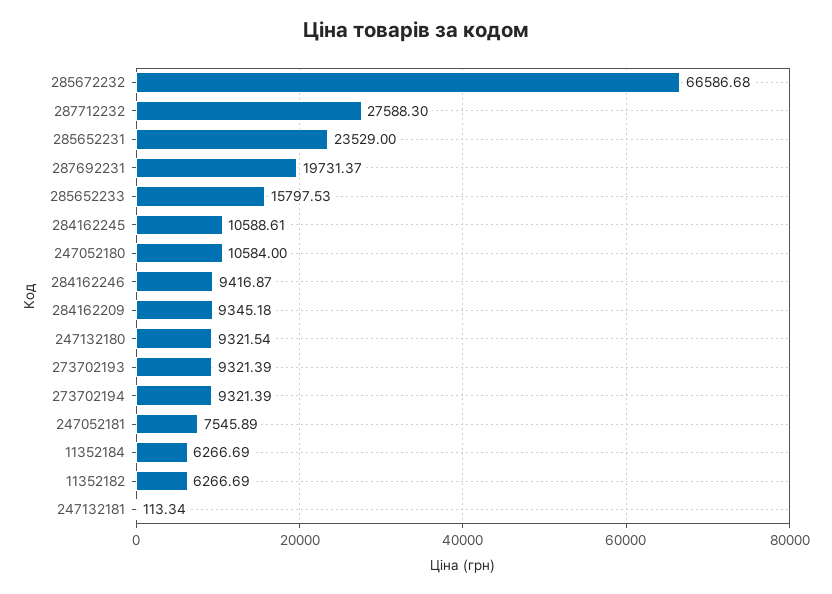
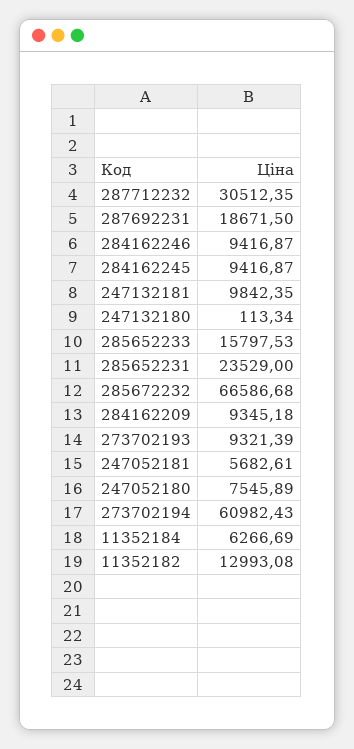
287712232: 27588.3 -> 30512.35
287692231: 19731.37 -> 18671.5
284162245: 10588.61 -> 9416.87
247052180: 10584 -> 7545.89
247132180: 9321.54 -> 113.34
273702194: 9321.39 -> 60982.43
247052181: 7545.89 -> 5682.61
11352182: 6266.69 -> 12993.08
247132181: 113.34 -> 9842.35

